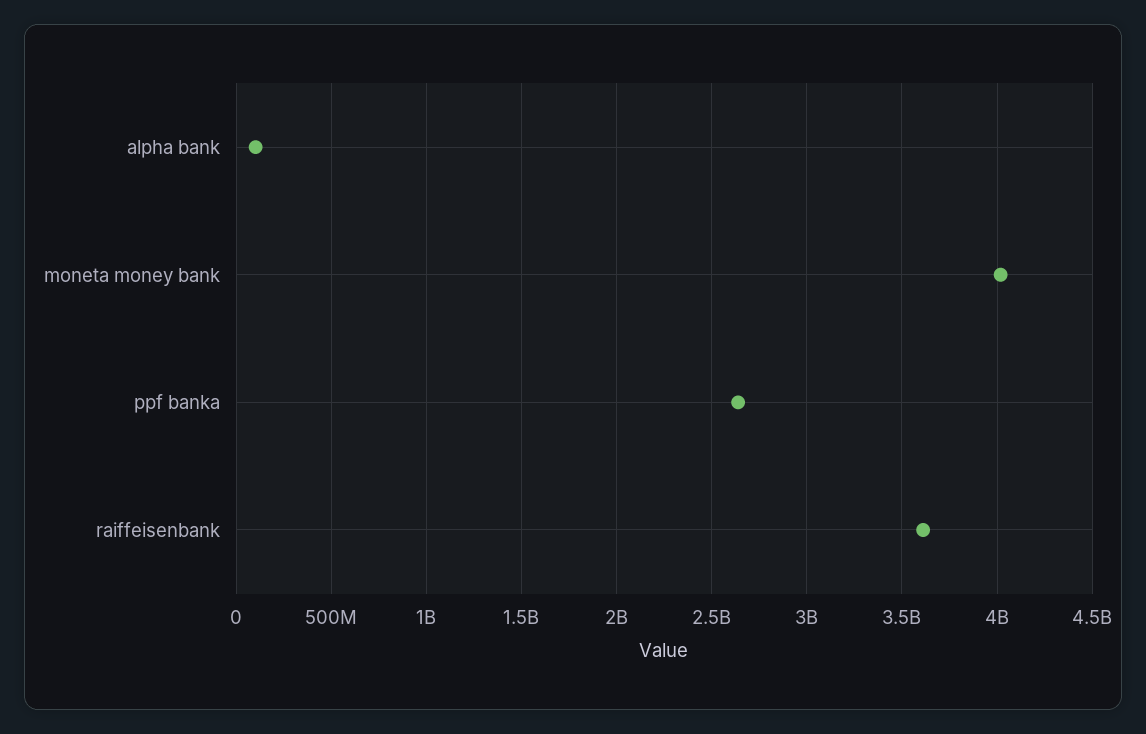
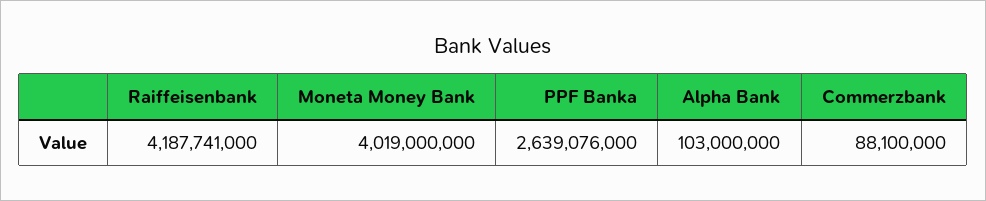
raiffeisenbank: 3600000000 -> 4187741000
Commerzbank: none -> 88100000

